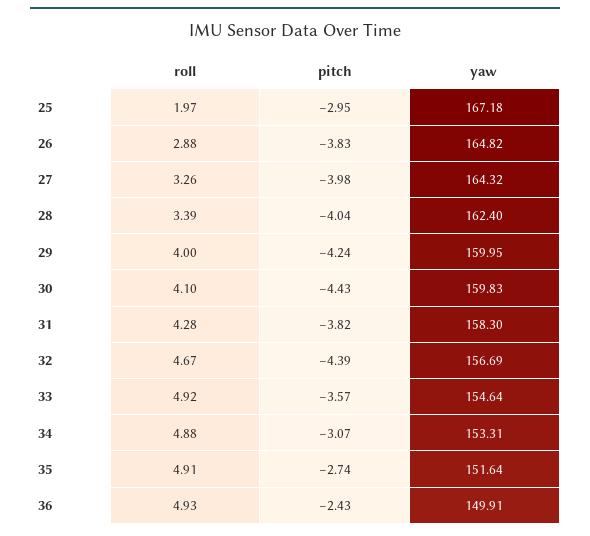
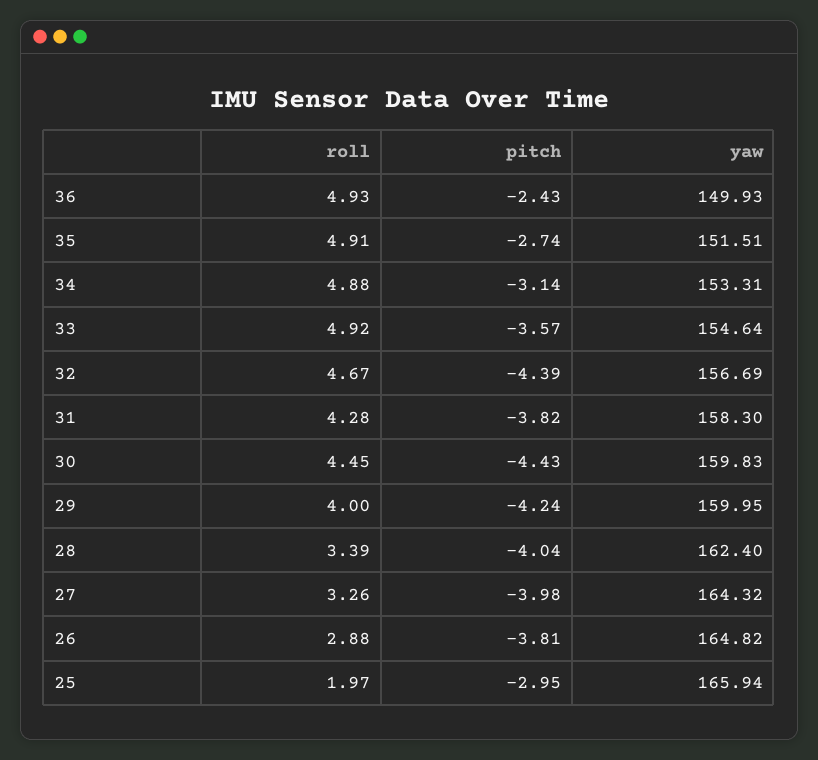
yaw, 25: 167.18 -> 165.94
pitch, 26: -3.83 -> -3.81
roll, 30: 4.1 -> 4.45
pitch, 34: -3.07 -> -3.14
yaw, 35: 151.64 -> 151.51
yaw, 36: 149.91 -> 149.93

